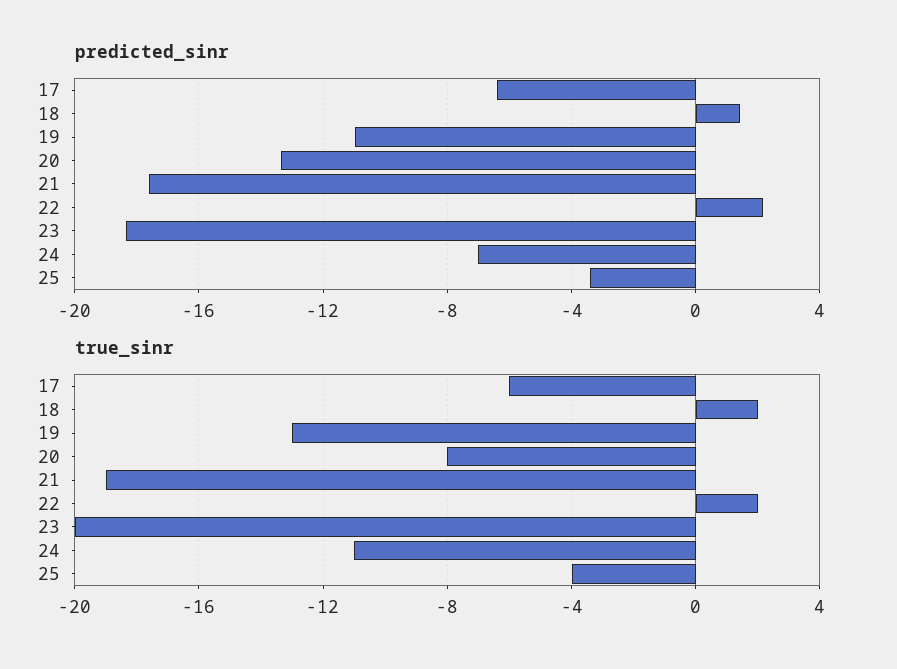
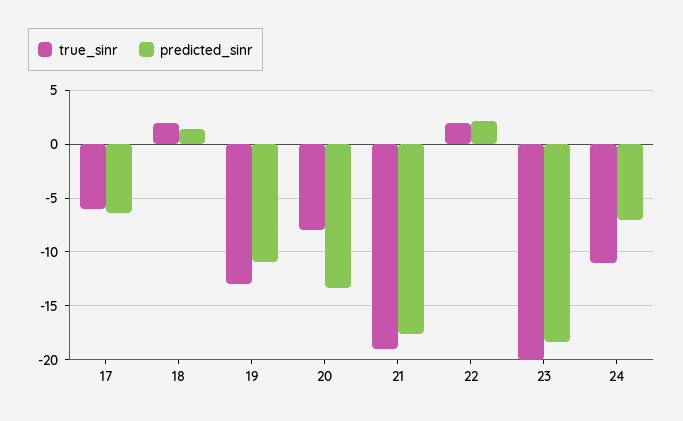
predicted_sinr, 25: -3.5 -> none
true_sinr, 25: -4 -> none

